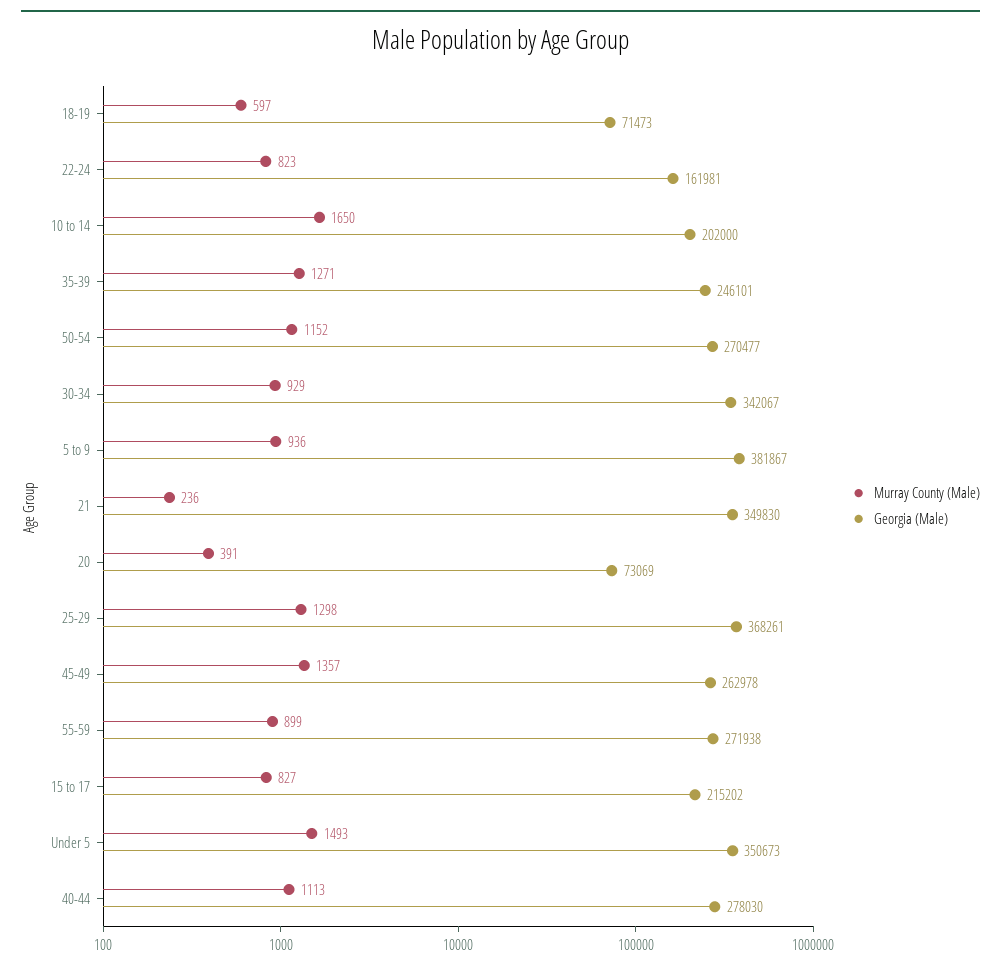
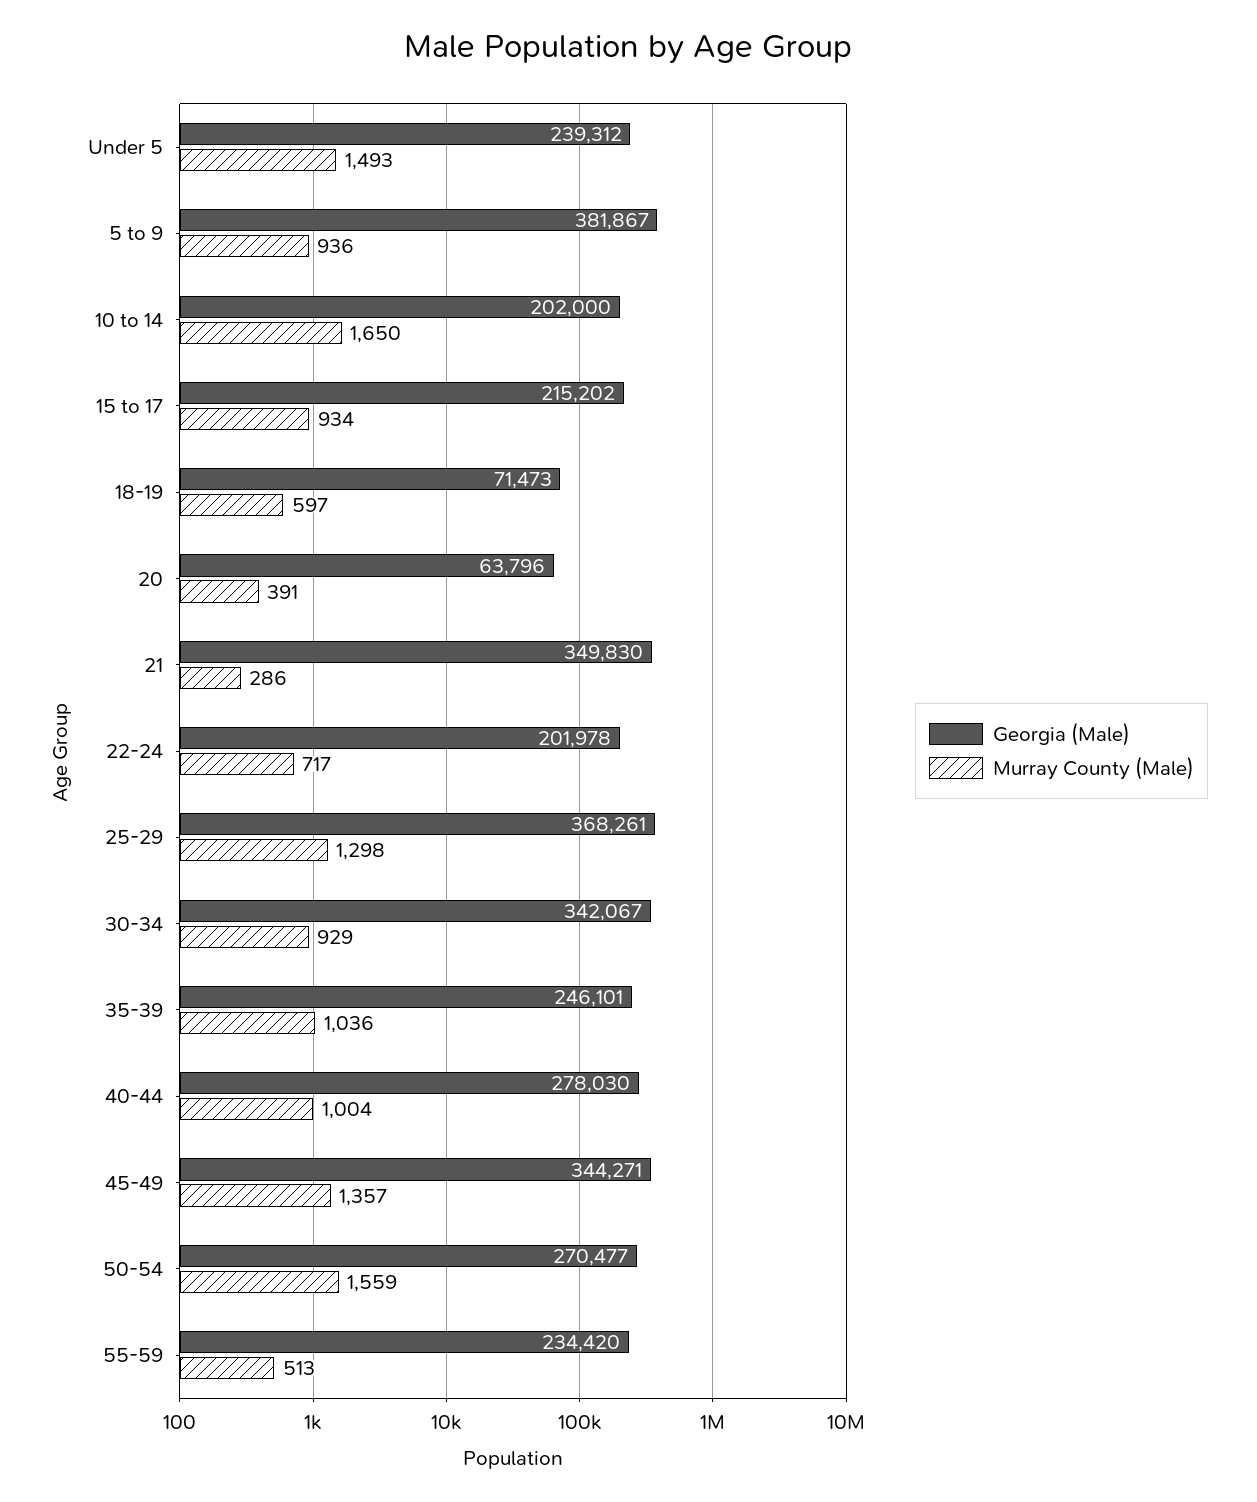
Murray County (Male), 22-24: 823 -> 717
Georgia (Male), 22-24: 161981 -> 201978
Murray County (Male), 35-39: 1271 -> 1036
Murray County (Male), 50-54: 1152 -> 1559
Murray County (Male), 21: 236 -> 286
Georgia (Male), 20: 73069 -> 63796
Georgia (Male), 45-49: 262978 -> 344271
Murray County (Male), 55-59: 899 -> 513
Georgia (Male), 55-59: 271938 -> 234420
Murray County (Male), 15 to 17: 827 -> 934
Georgia (Male), Under 5: 350673 -> 239312
Murray County (Male), 40-44: 1113 -> 1004

